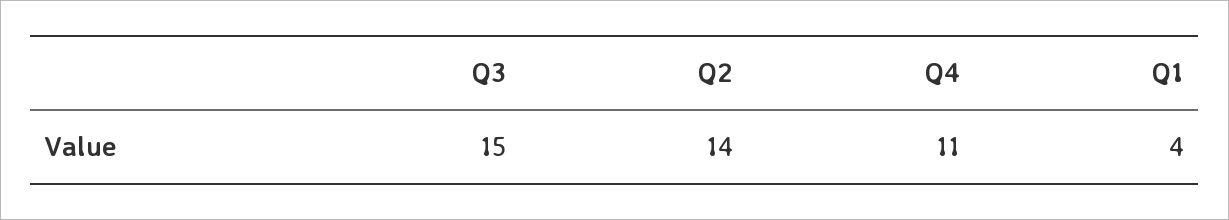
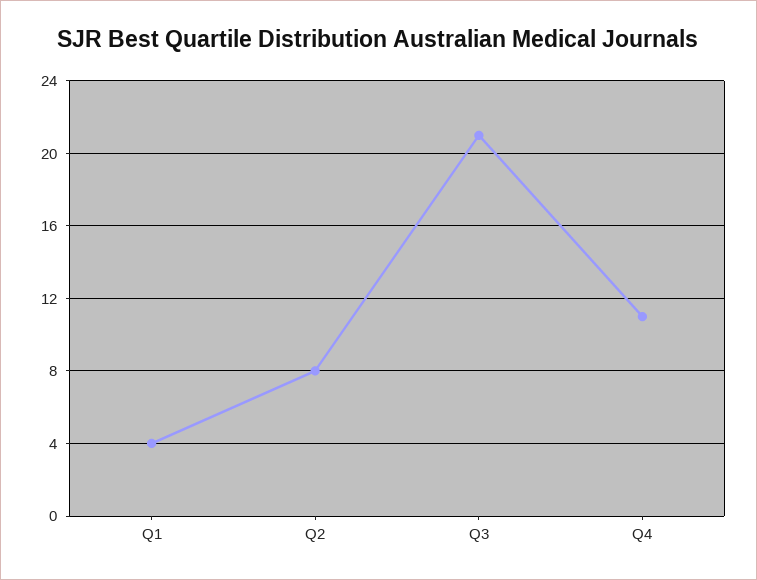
Q3: 15 -> 21
Q2: 14 -> 8

